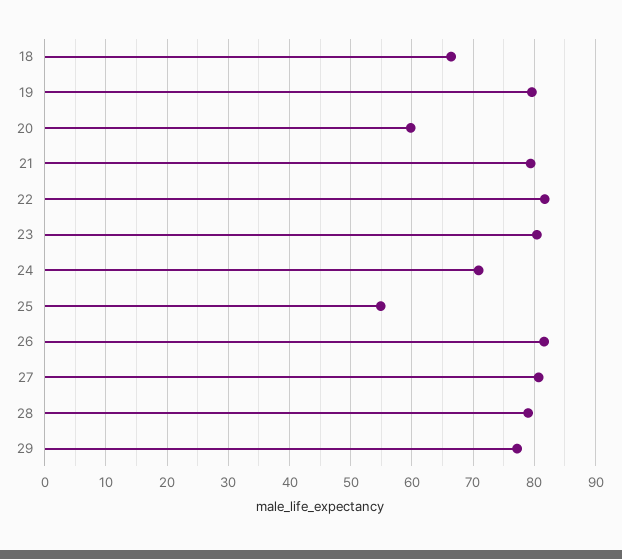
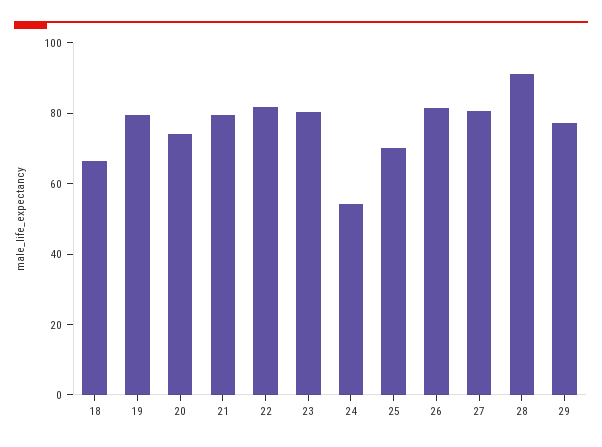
20: 60 -> 75
24: 71 -> 55
25: 55 -> 70
28: 79 -> 90

